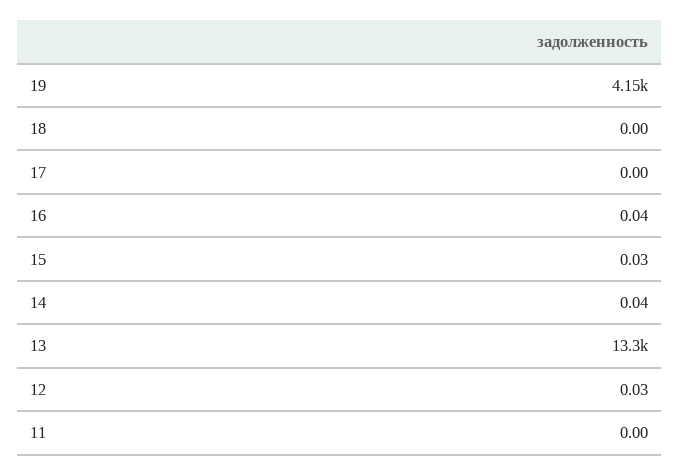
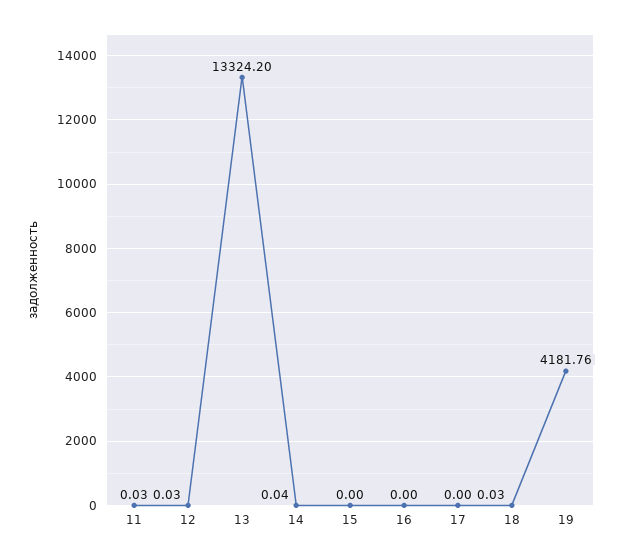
19: 4150 -> 4181.76
18: 0 -> 0.03
16: 0.04 -> 0
15: 0.03 -> 0
11: 0 -> 0.03

